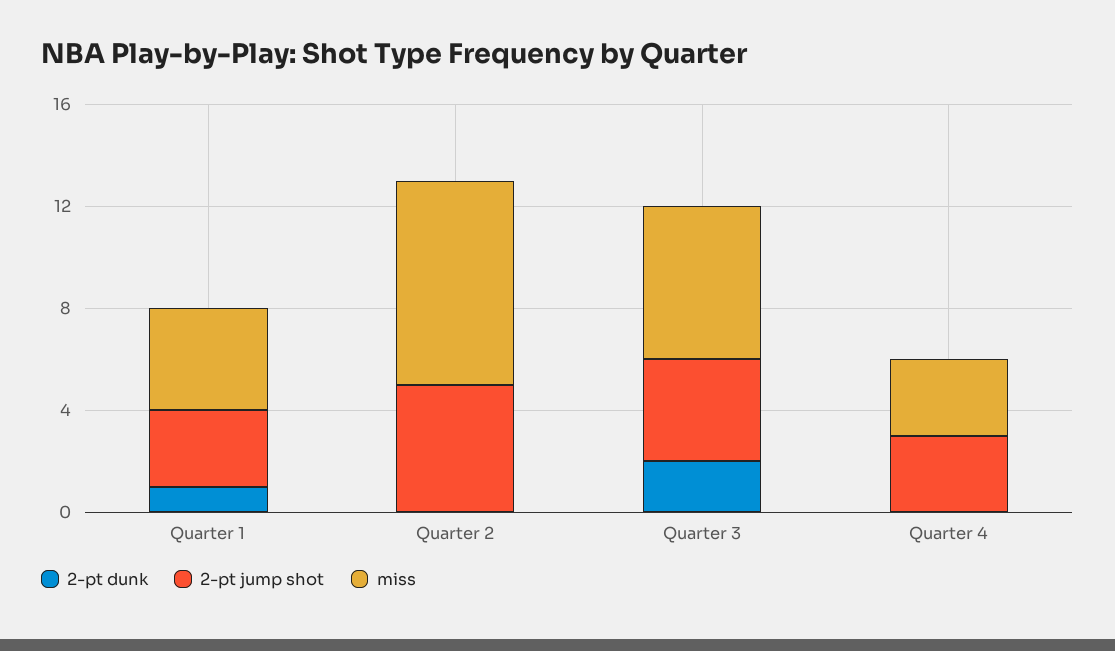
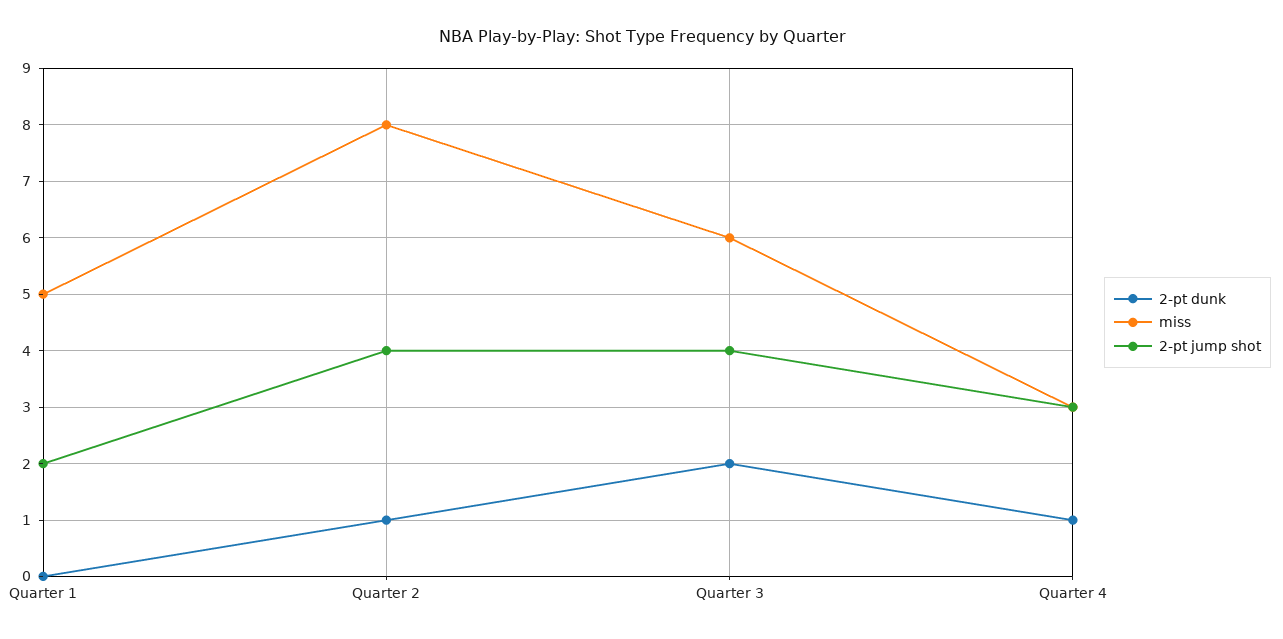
2-pt dunk, Quarter 1: 1 -> 0
2-pt jump shot, Quarter 1: 3 -> 2
miss, Quarter 1: 4 -> 5
2-pt dunk, Quarter 2: 0 -> 1
2-pt jump shot, Quarter 2: 5 -> 4
2-pt dunk, Quarter 4: 0 -> 1

